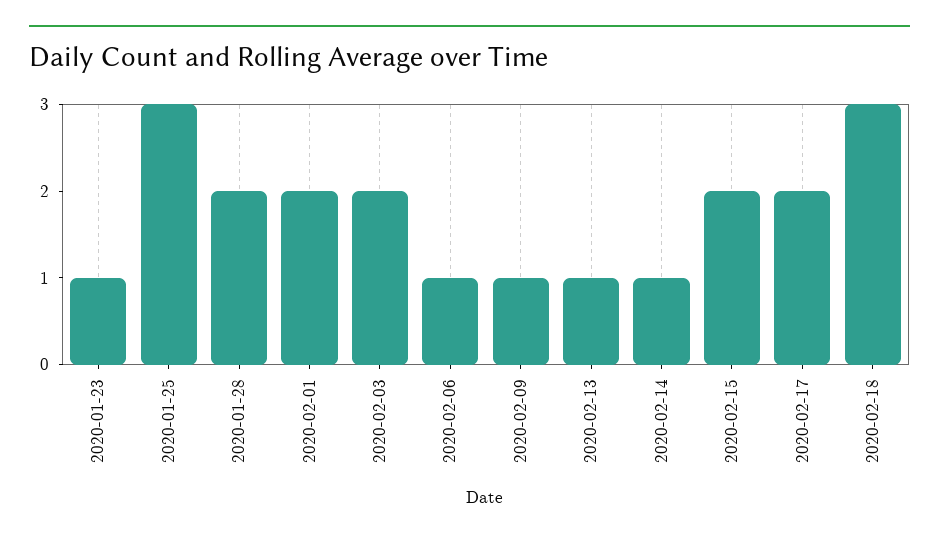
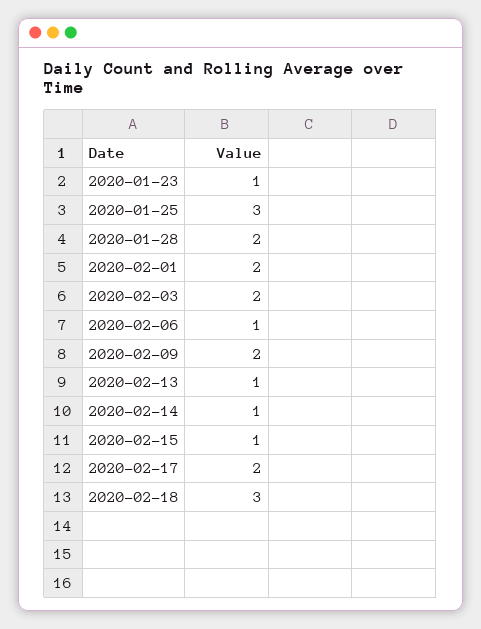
2020-02-09: 1 -> 2
2020-02-15: 2 -> 1

